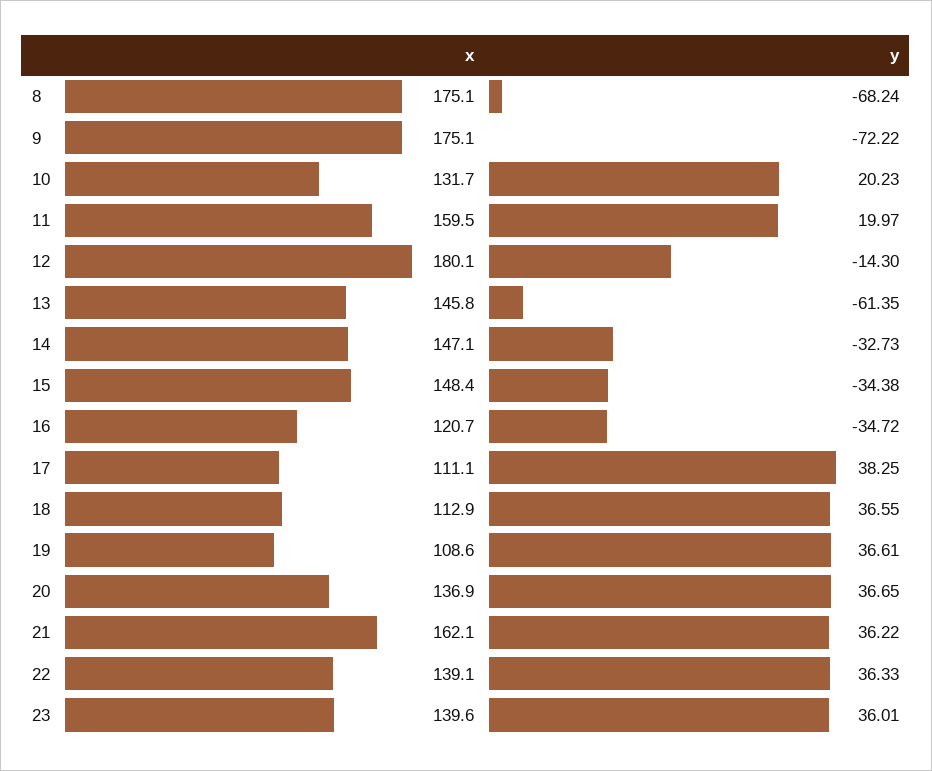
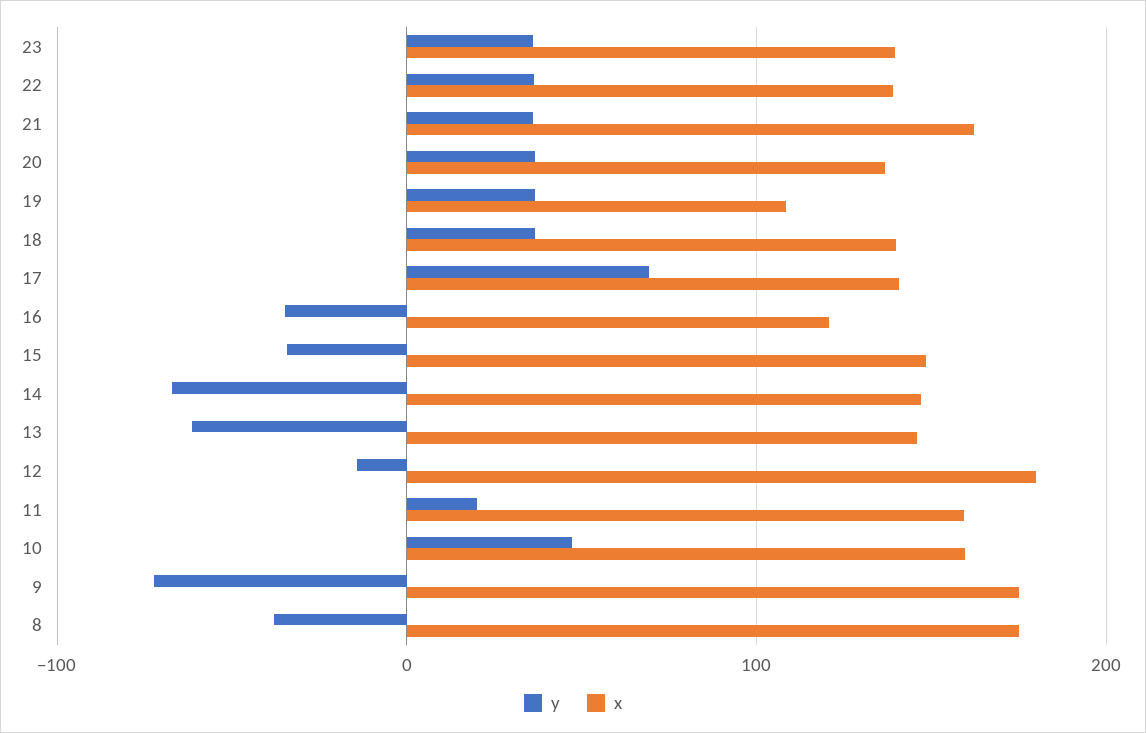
y, 8: -68.24 -> -40
x, 10: 131.7 -> 160
y, 10: 20.23 -> 50
y, 14: -32.73 -> -70
x, 17: 111.1 -> 140
y, 17: 38.25 -> 70
x, 18: 112.9 -> 140

